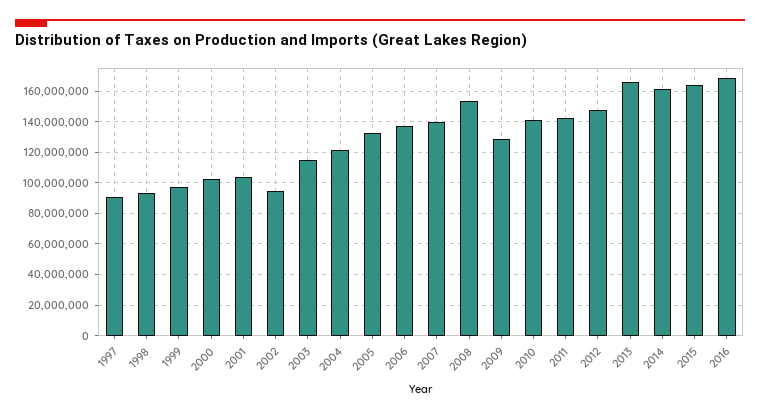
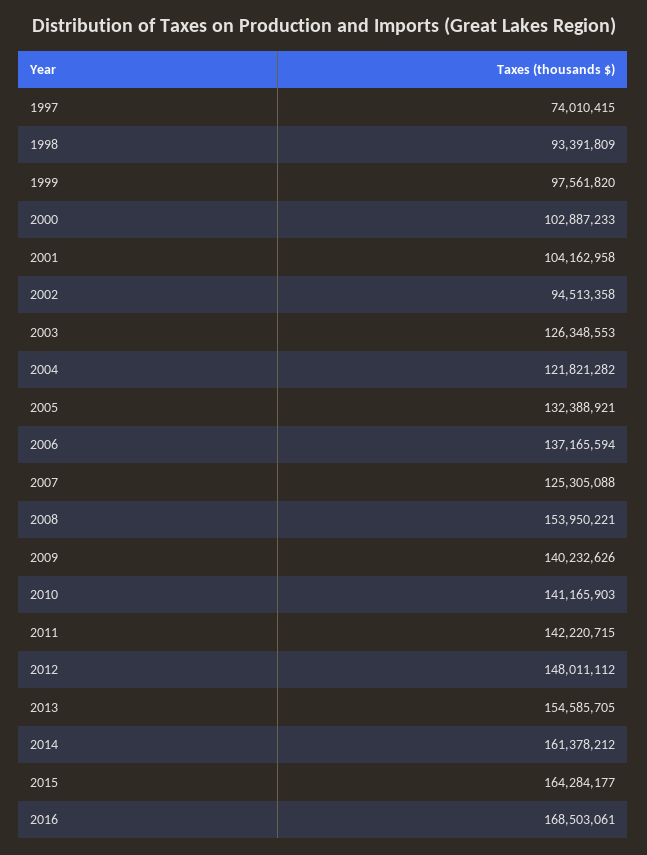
1997: 90000000 -> 74010415
2003: 115000000 -> 126348553
2007: 140000000 -> 125305088
2009: 130000000 -> 140232626
2013: 165000000 -> 154585705

